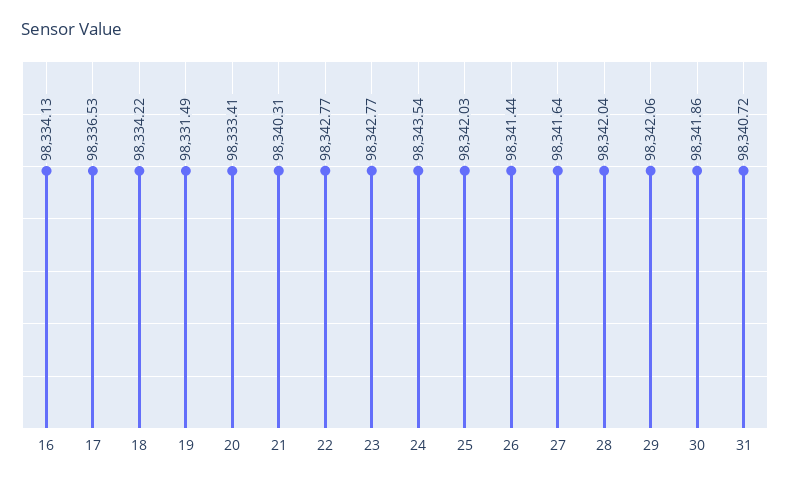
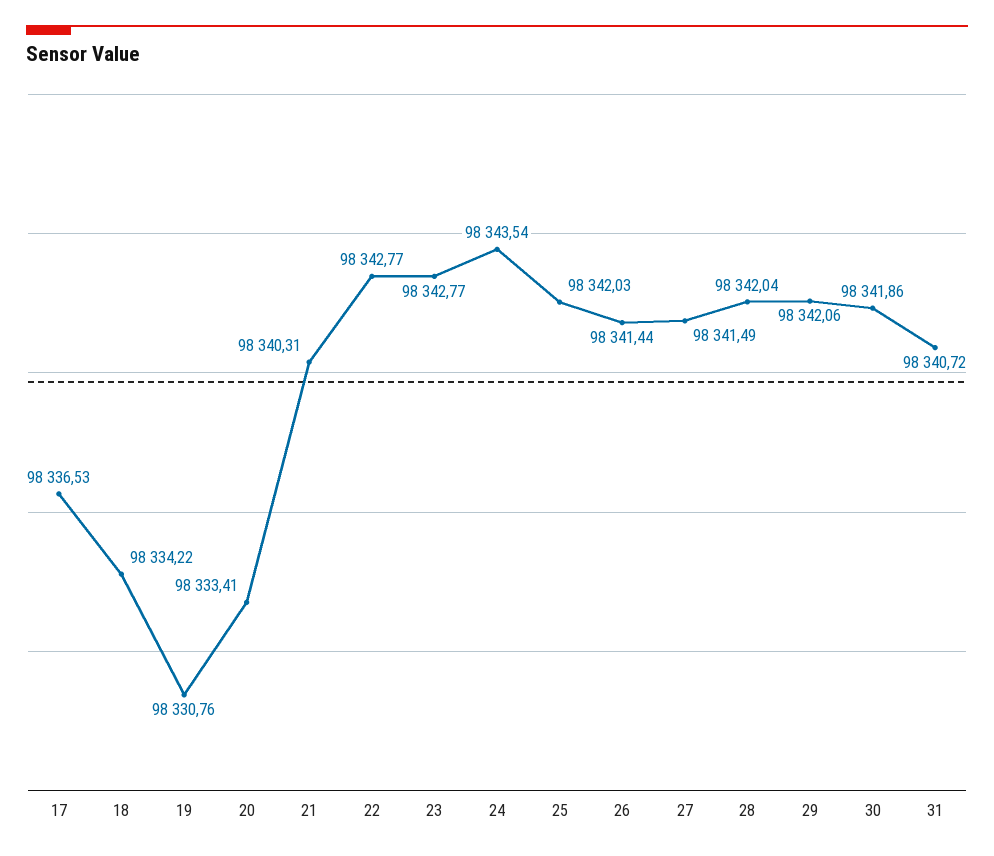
16: 98334.13 -> none
19: 98331.49 -> 98330.76
27: 98341.64 -> 98341.49

